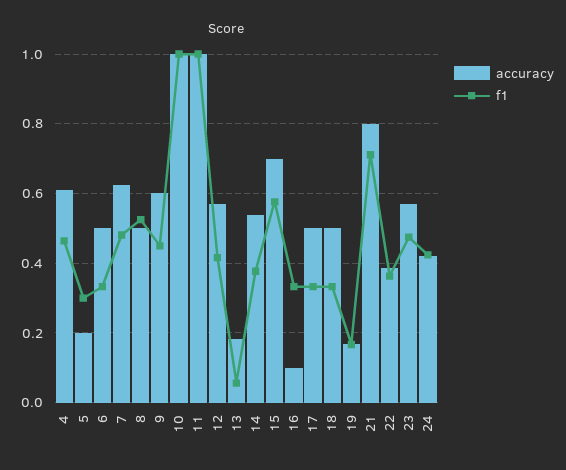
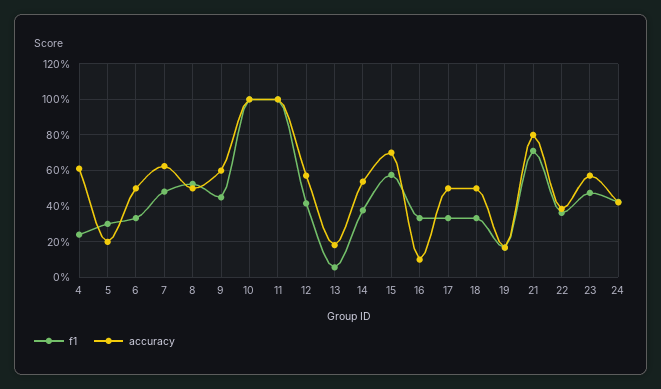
f1, 4: 0.46 -> 0.25

